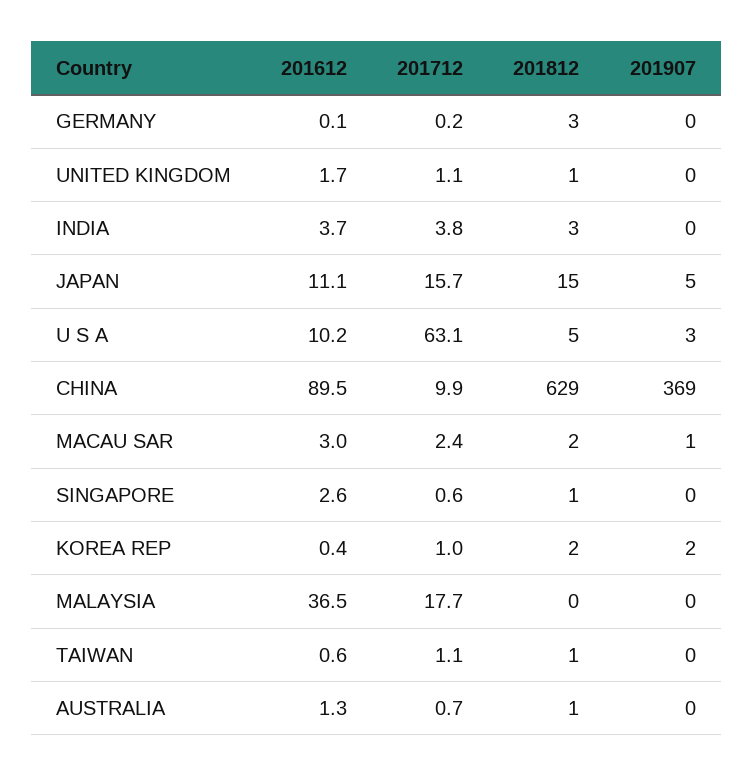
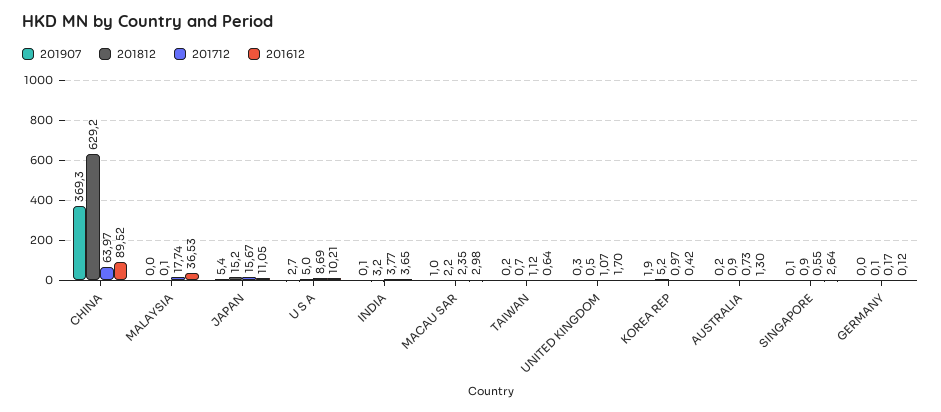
201812, GERMANY: 3 -> 0.1
201712, U S A: 63.1 -> 8.69
201712, CHINA: 9.9 -> 63.97
201812, KOREA REP: 2 -> 5.2

